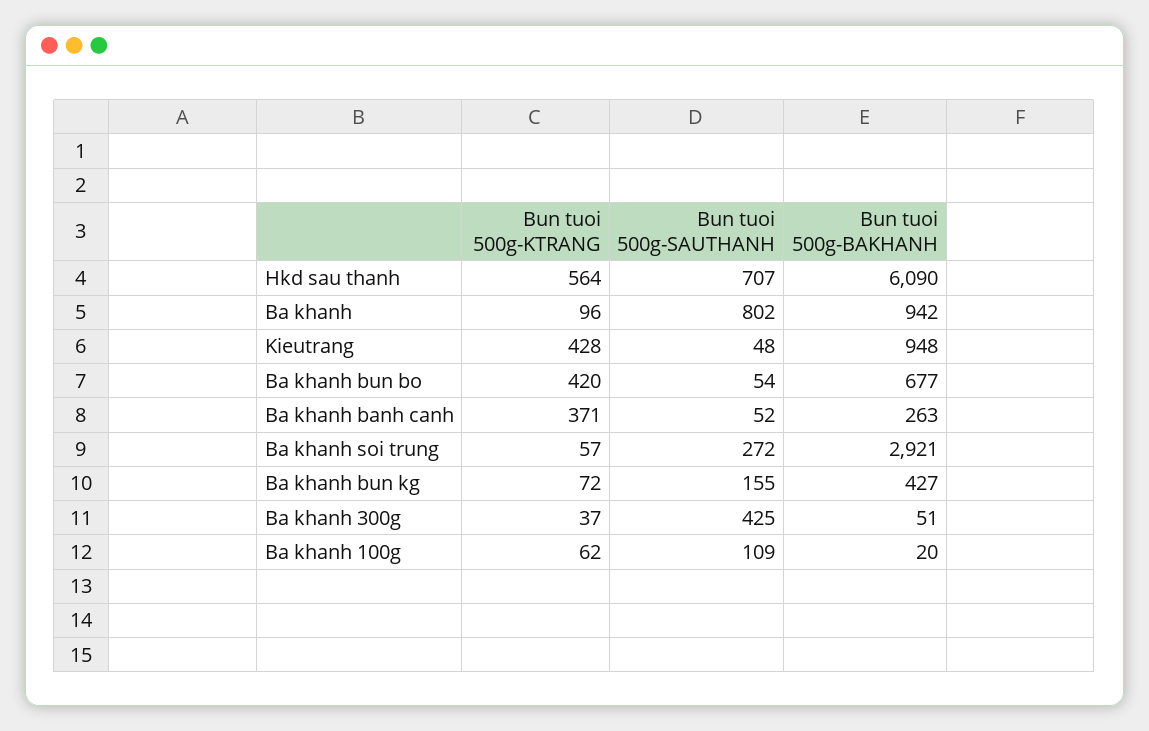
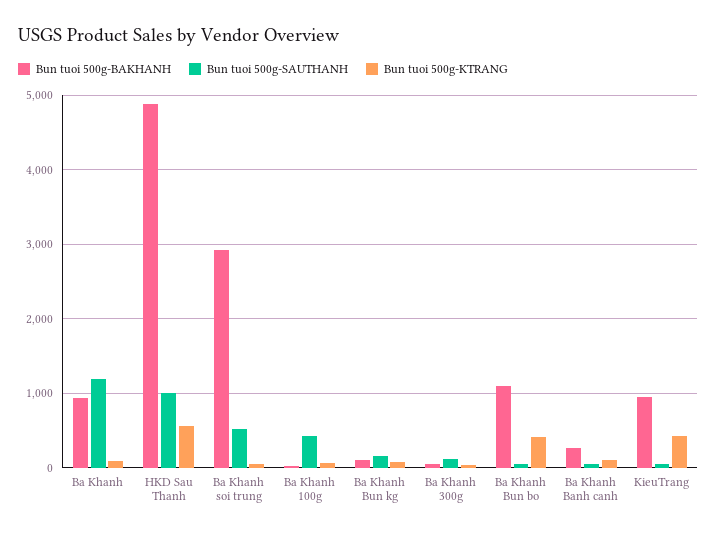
Bun tuoi 500g-SAUTHANH, Hkd sau thanh: 707 -> 1000
Bun tuoi 500g-BAKHANH, Hkd sau thanh: 6090 -> 4900
Bun tuoi 500g-SAUTHANH, Ba khanh: 802 -> 1200
Bun tuoi 500g-BAKHANH, Ba khanh bun bo: 677 -> 1100
Bun tuoi 500g-KTRANG, Ba khanh banh canh: 371 -> 100
Bun tuoi 500g-SAUTHANH, Ba khanh soi trung: 272 -> 500
Bun tuoi 500g-BAKHANH, Ba khanh bun kg: 427 -> 100
Bun tuoi 500g-SAUTHANH, Ba khanh 300g: 425 -> 100
Bun tuoi 500g-SAUTHANH, Ba khanh 100g: 109 -> 400

